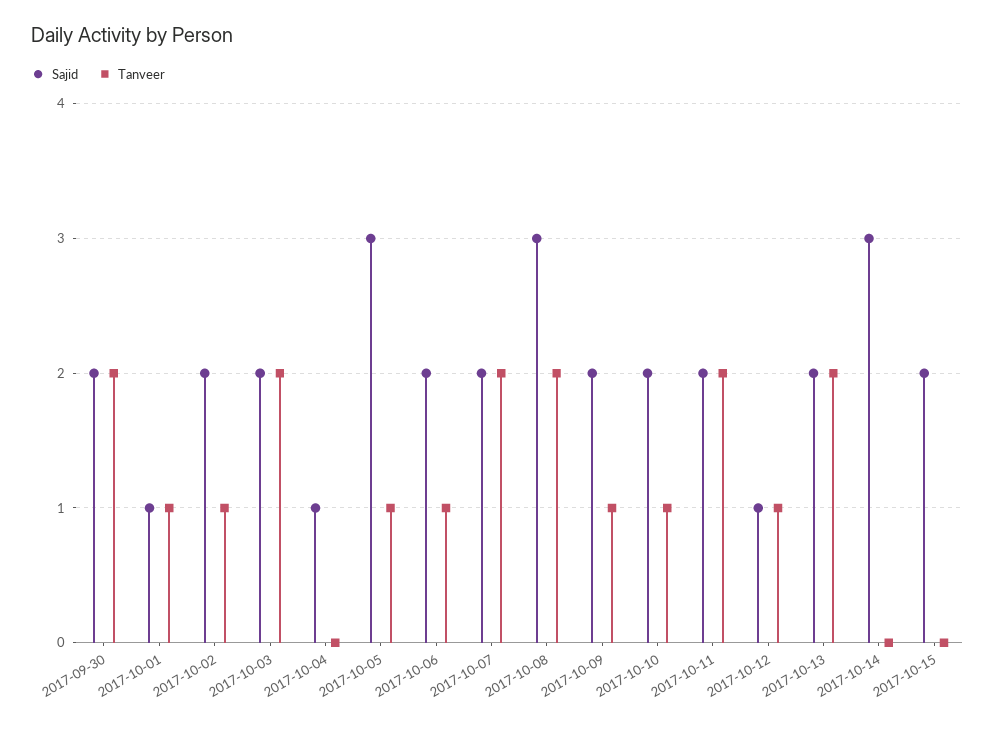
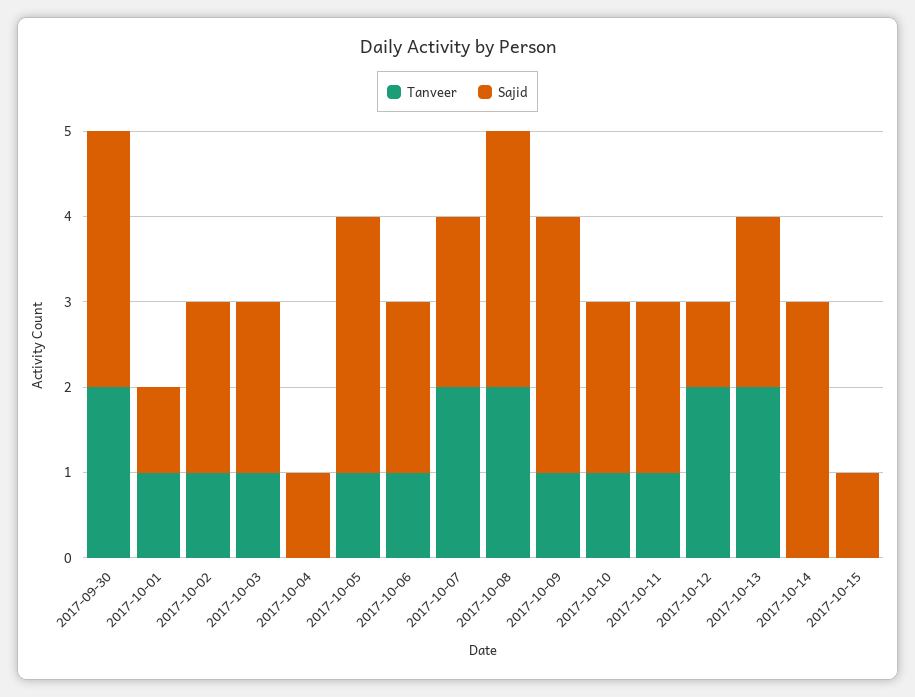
Sajid, 2017-09-30: 2 -> 3
Tanveer, 2017-10-03: 2 -> 1
Sajid, 2017-10-09: 2 -> 3
Tanveer, 2017-10-11: 2 -> 1
Tanveer, 2017-10-12: 1 -> 2
Sajid, 2017-10-15: 2 -> 1

